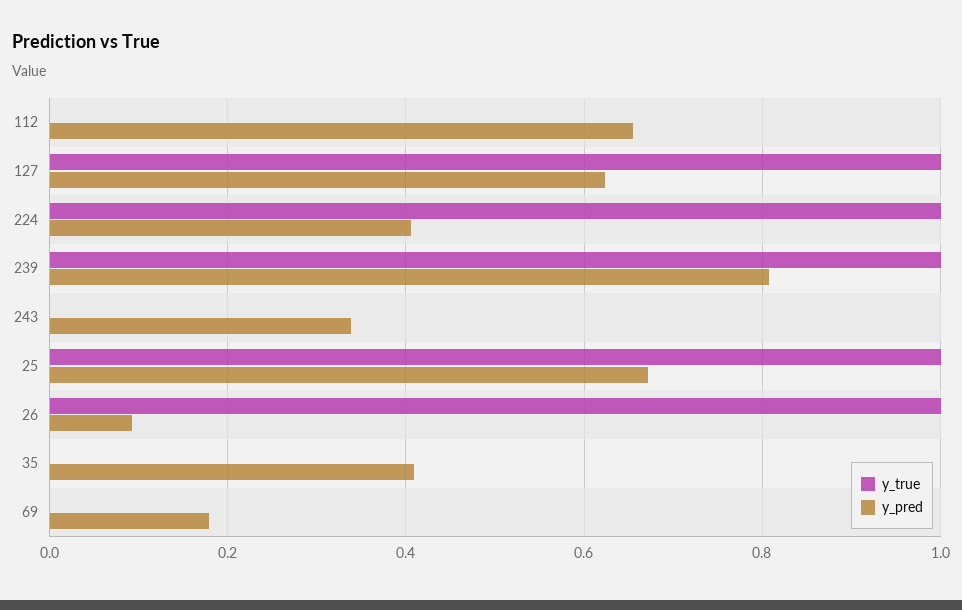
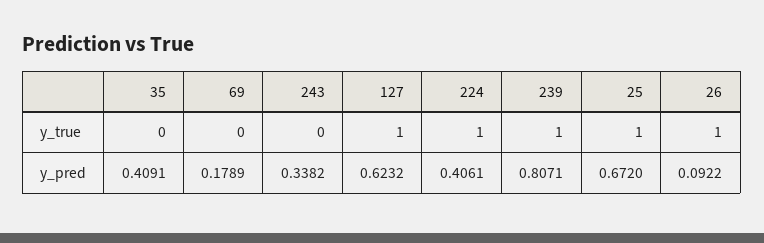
y_true, 112: 0 -> none
y_pred, 112: 0.66 -> none

